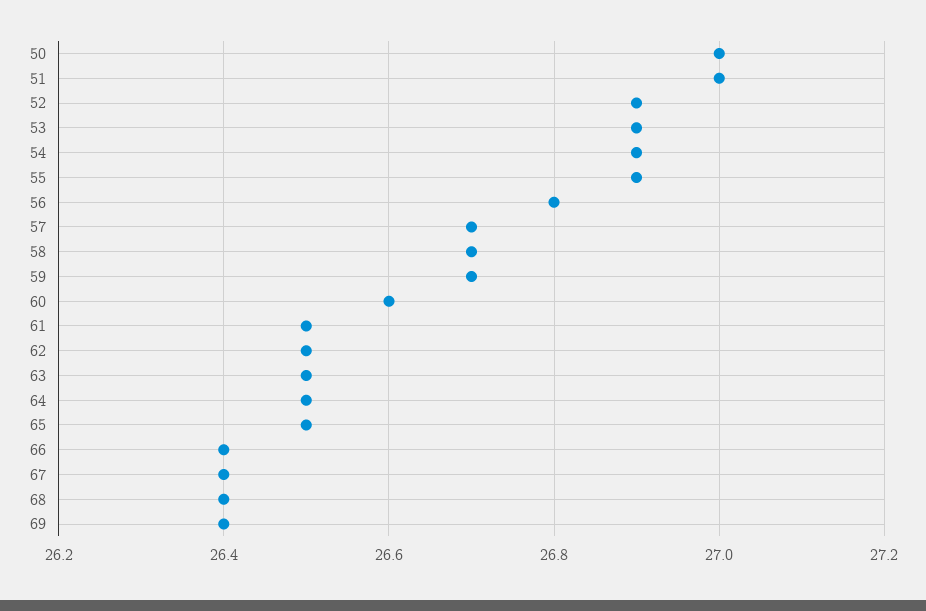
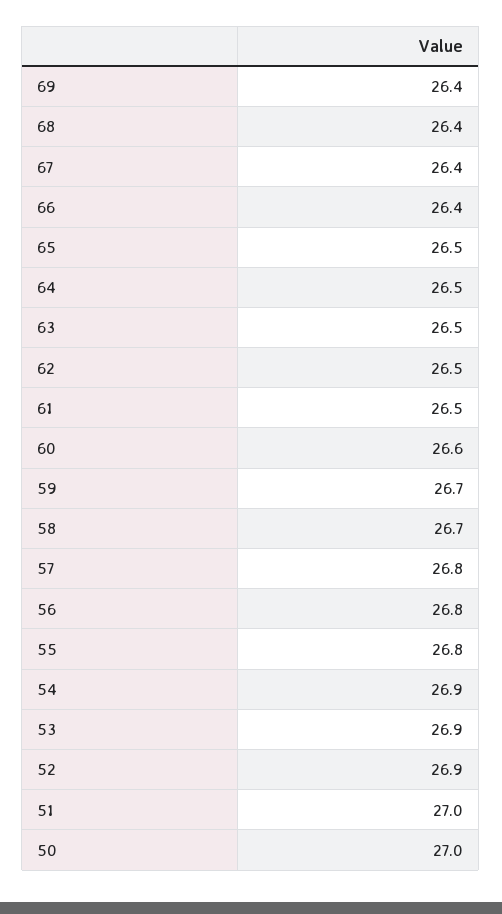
55: 26.9 -> 26.8
57: 26.7 -> 26.8

